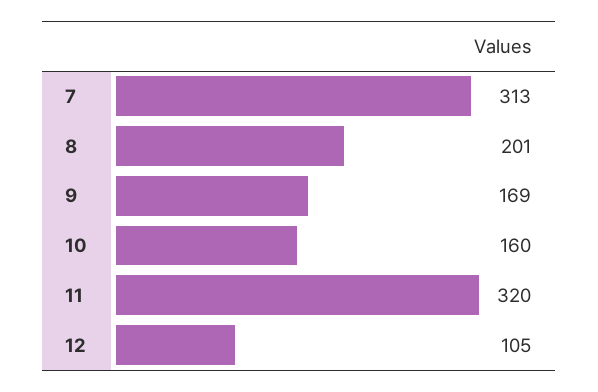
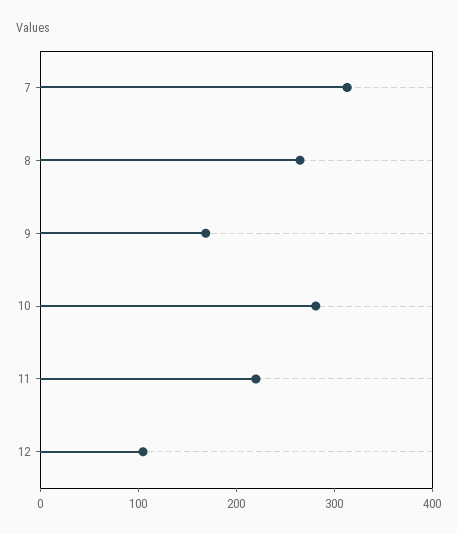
8: 201 -> 260
10: 160 -> 280
11: 320 -> 220

